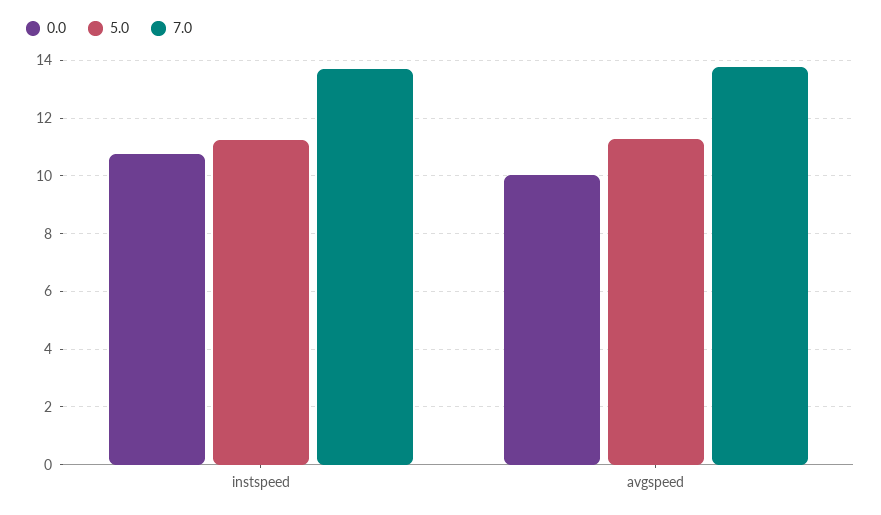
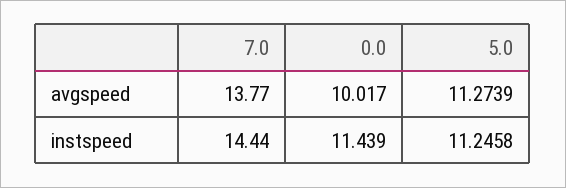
0.0, instspeed: 10.75 -> 11.439
7.0, instspeed: 13.75 -> 14.44

